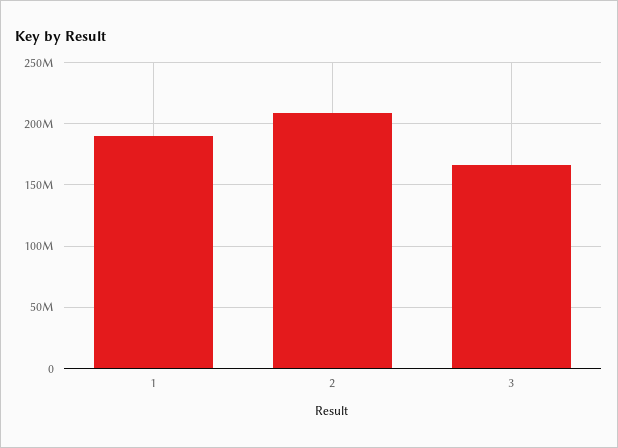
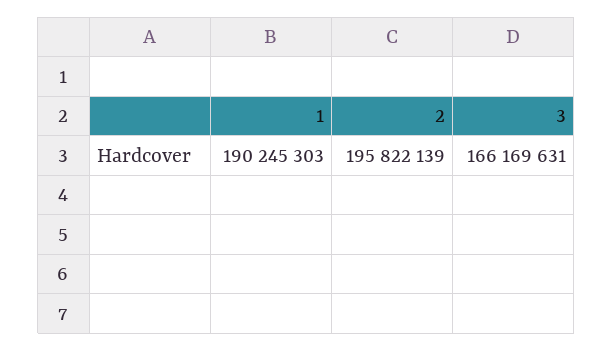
2: 210000000 -> 195822139

